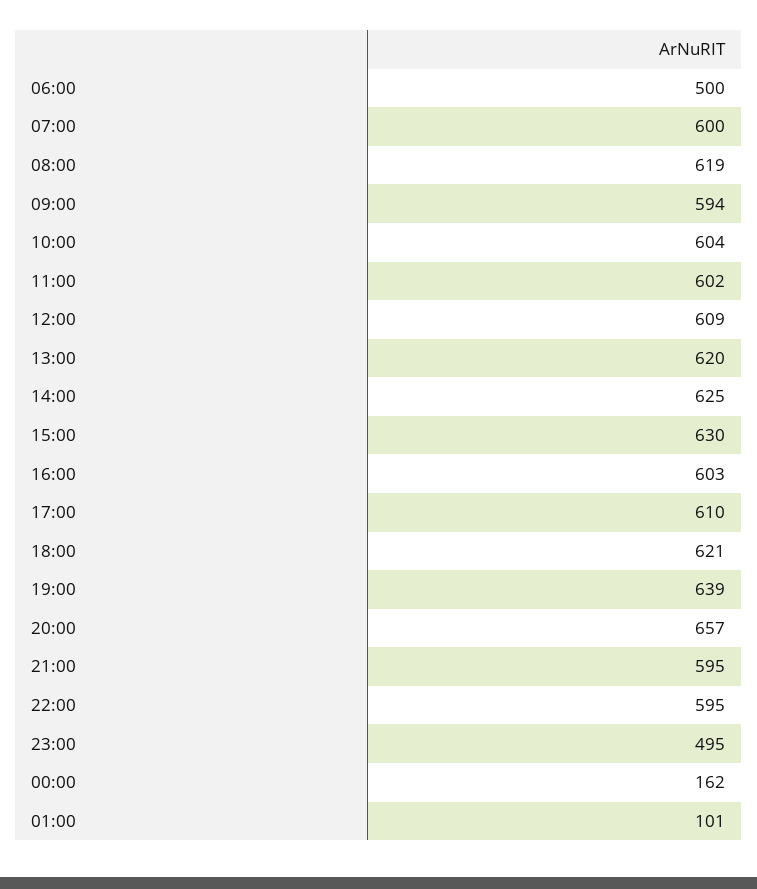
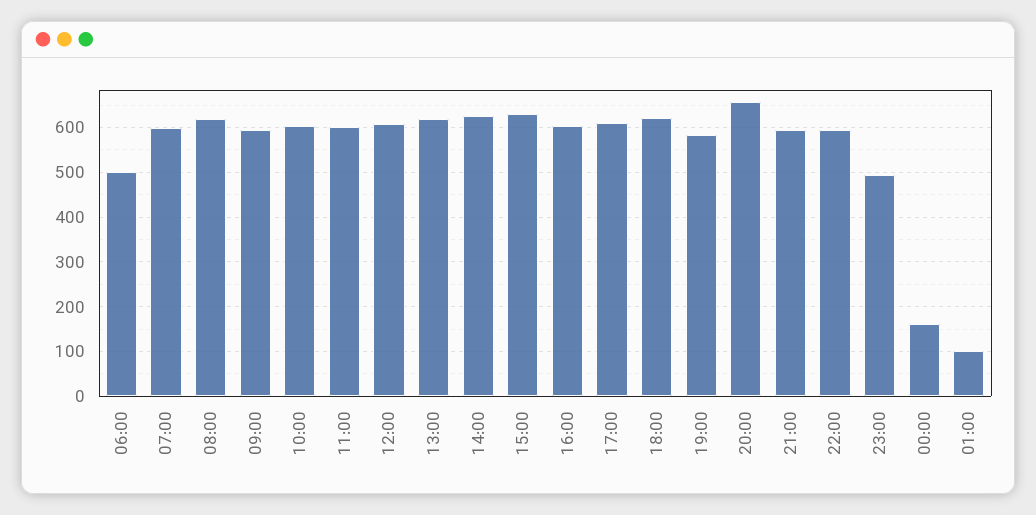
19:00: 639 -> 580

